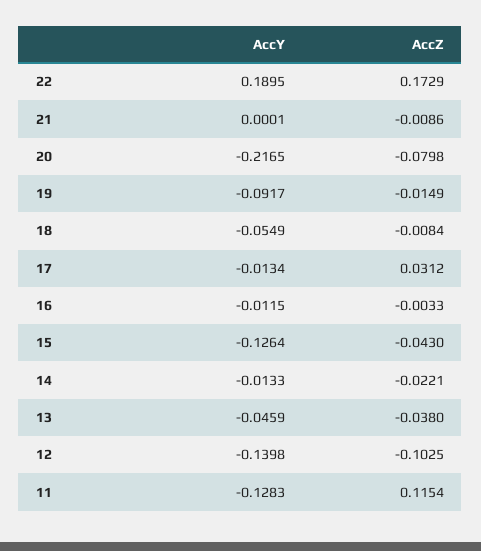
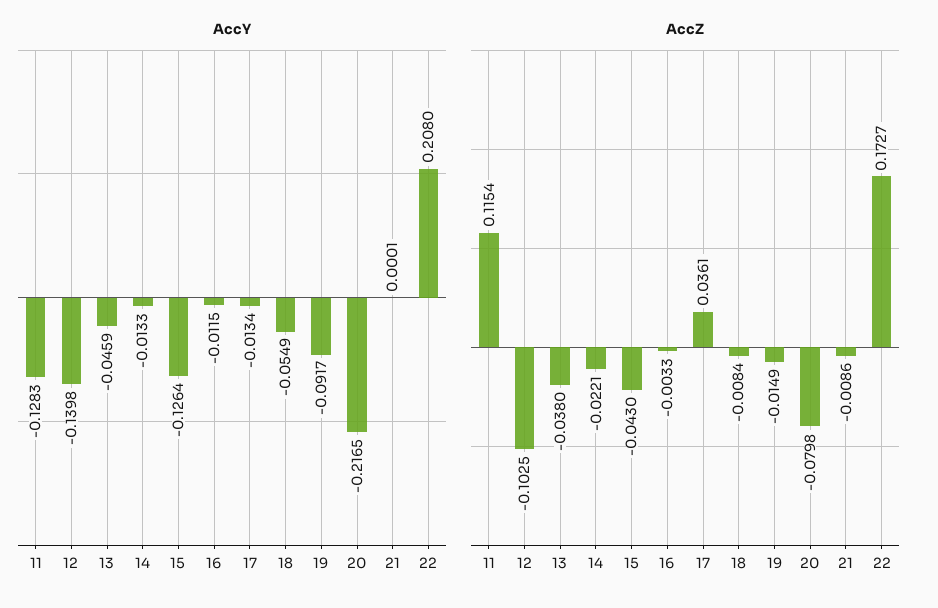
AccY, 22: 0.1895 -> 0.208
AccZ, 22: 0.1729 -> 0.1727
AccZ, 17: 0.0312 -> 0.0361

